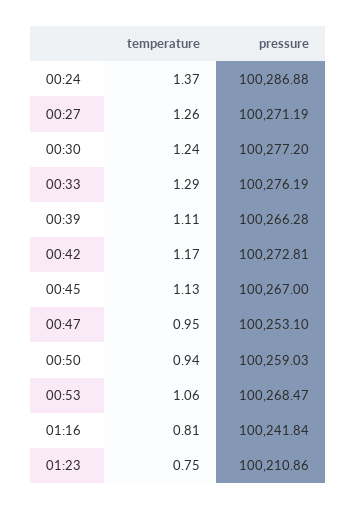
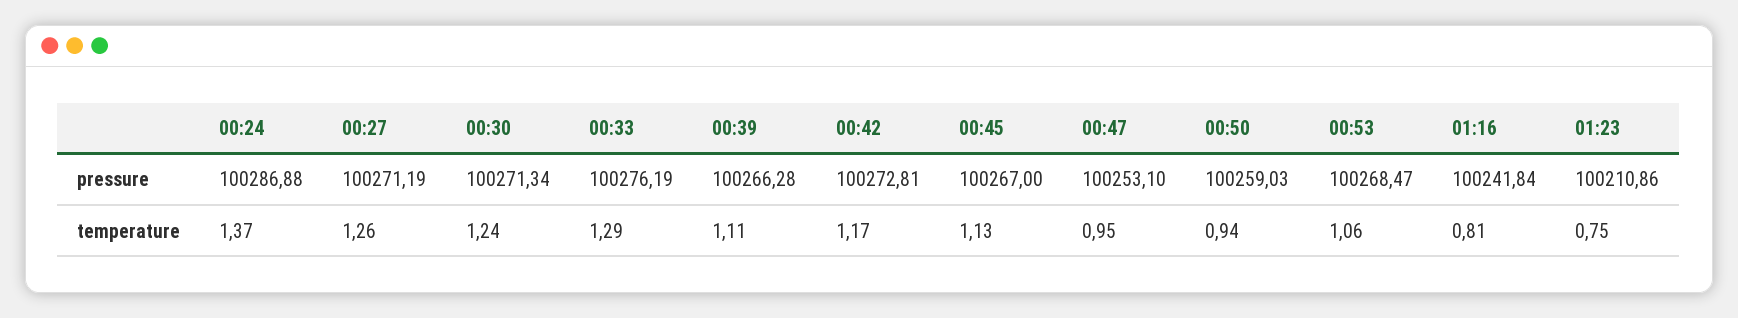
pressure, 00:30: 100277.2 -> 100271.34

